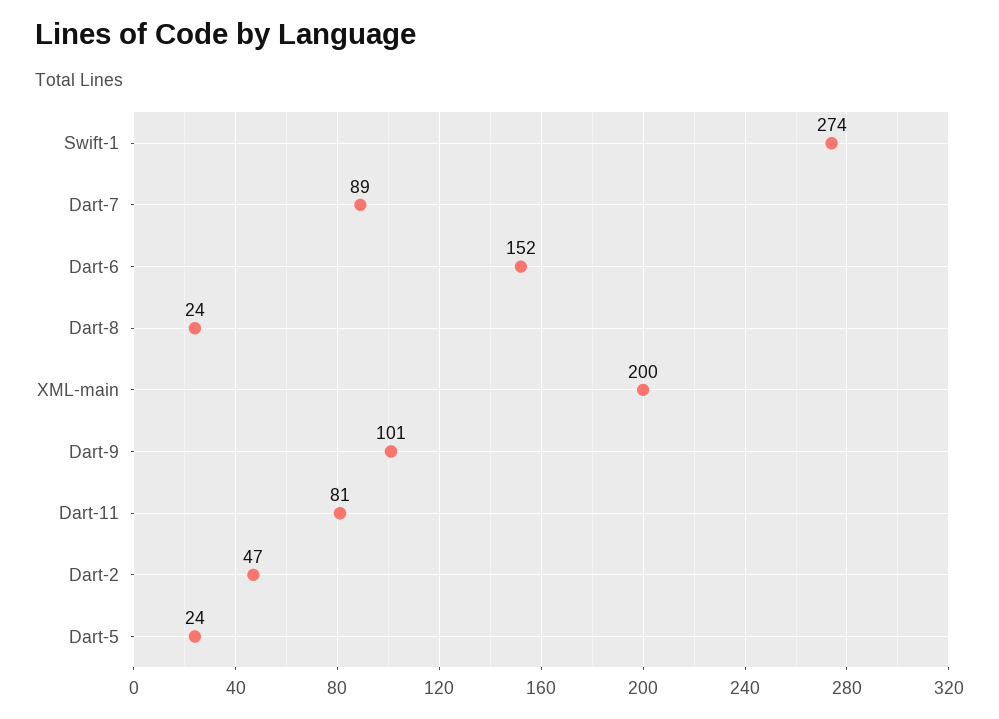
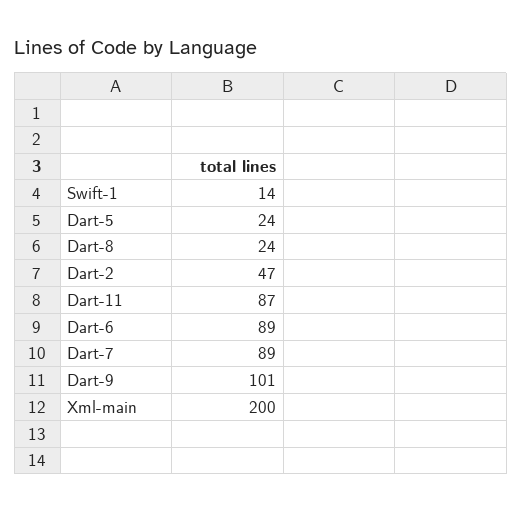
Swift-1: 274 -> 14
Dart-6: 152 -> 89
Dart-11: 81 -> 87

